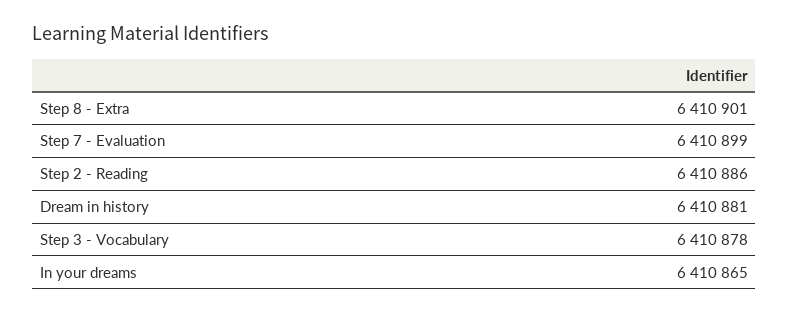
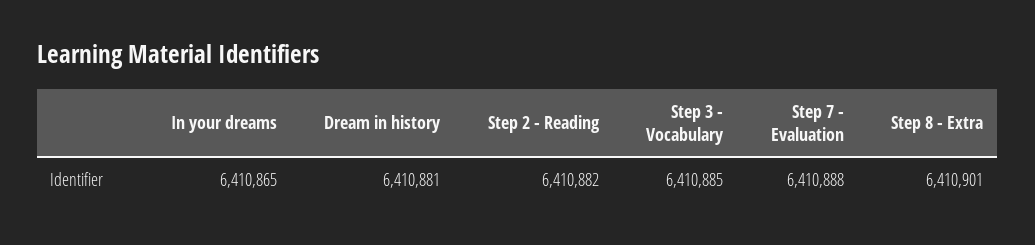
Step 7 - Evaluation: 6410899 -> 6410888
Step 2 - Reading: 6410886 -> 6410882
Step 3 - Vocabulary: 6410878 -> 6410885

